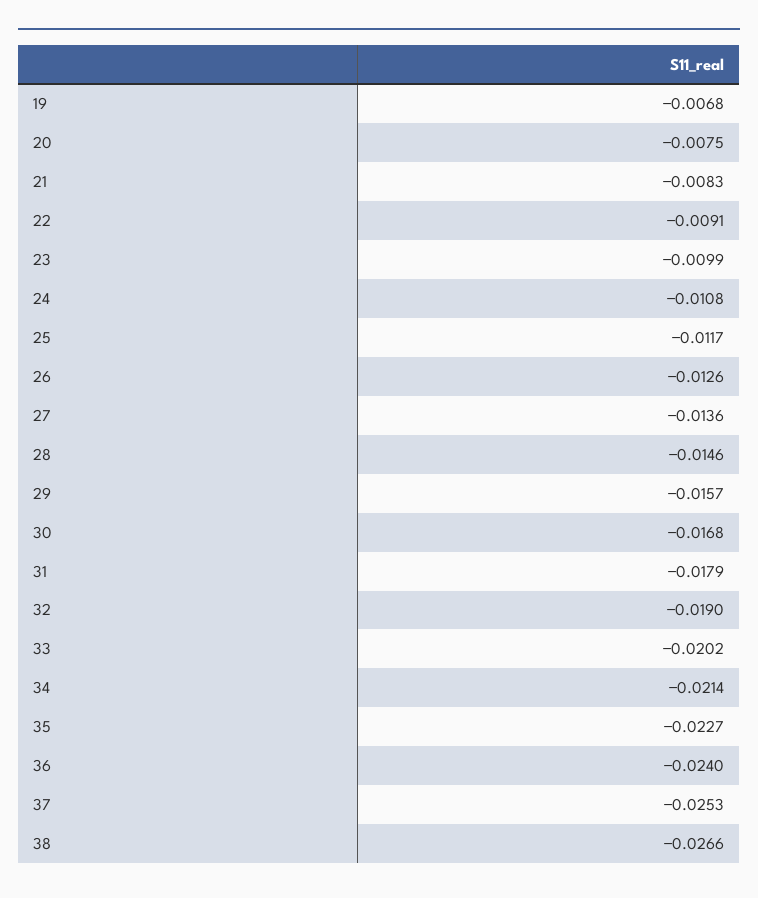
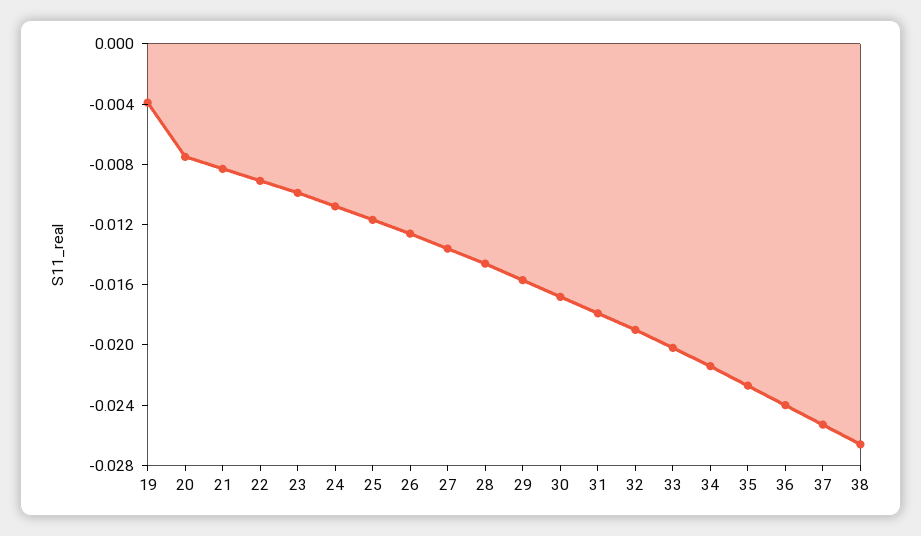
19: -0.0068 -> -0.004

